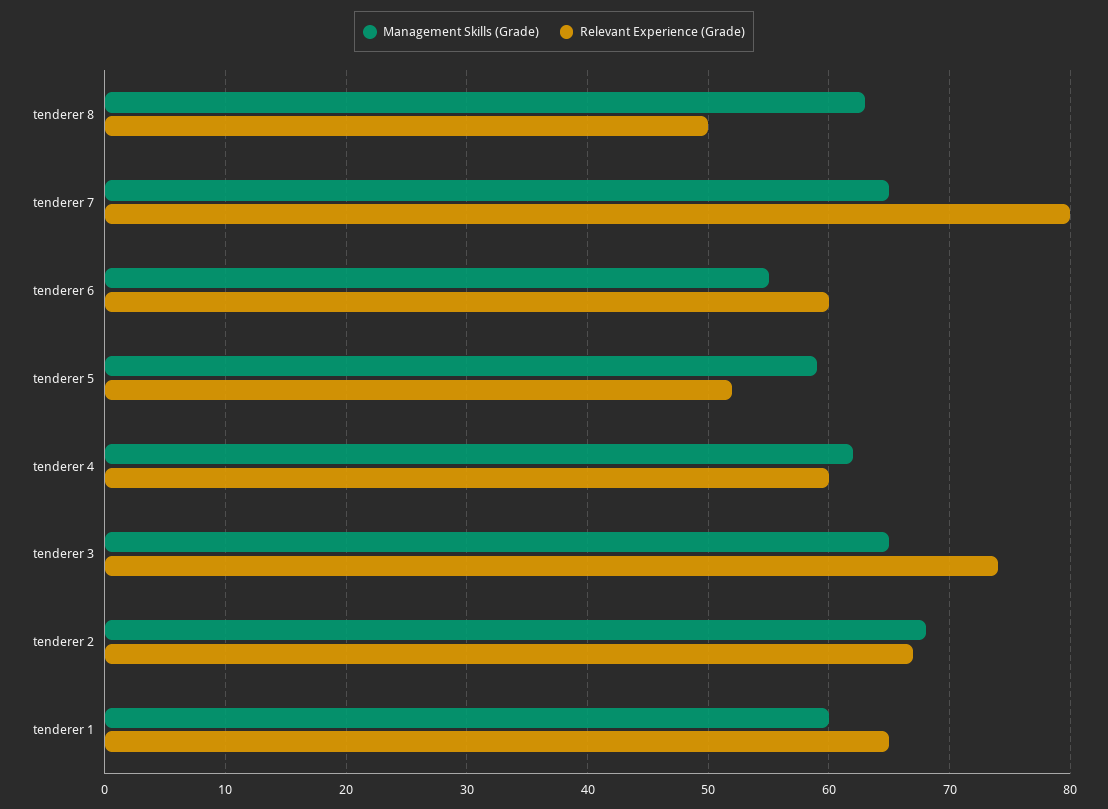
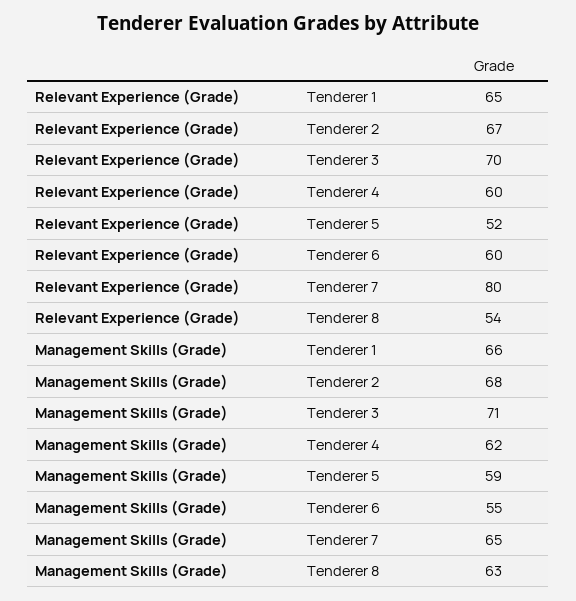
Relevant Experience (Grade), tenderer 8: 50 -> 54
Management Skills (Grade), tenderer 3: 65 -> 71
Relevant Experience (Grade), tenderer 3: 74 -> 70
Management Skills (Grade), tenderer 1: 60 -> 66

